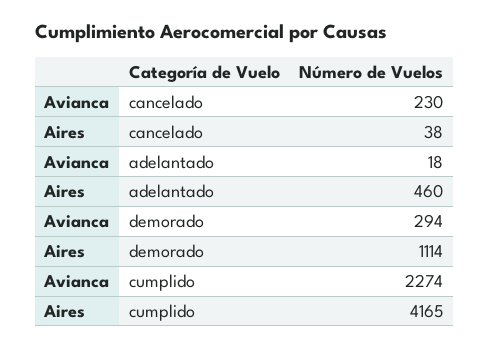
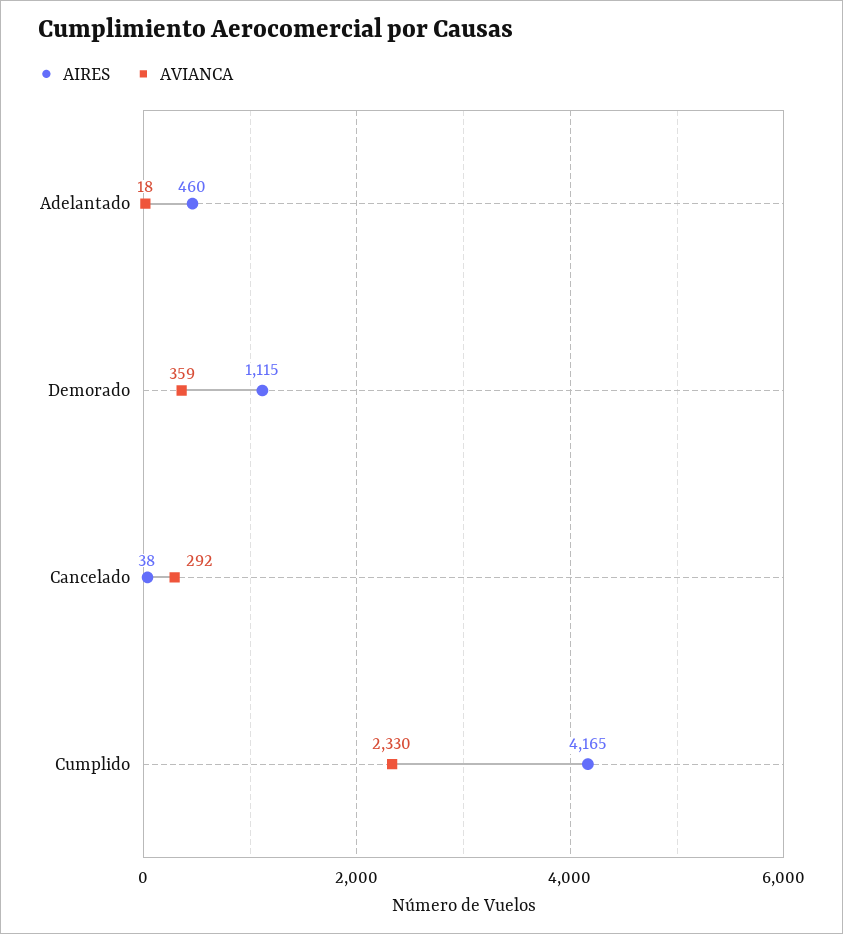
Avianca, cancelado: 230 -> 292
Avianca, demorado: 294 -> 359
Aires, demorado: 1114 -> 1115
Avianca, cumplido: 2274 -> 2330

